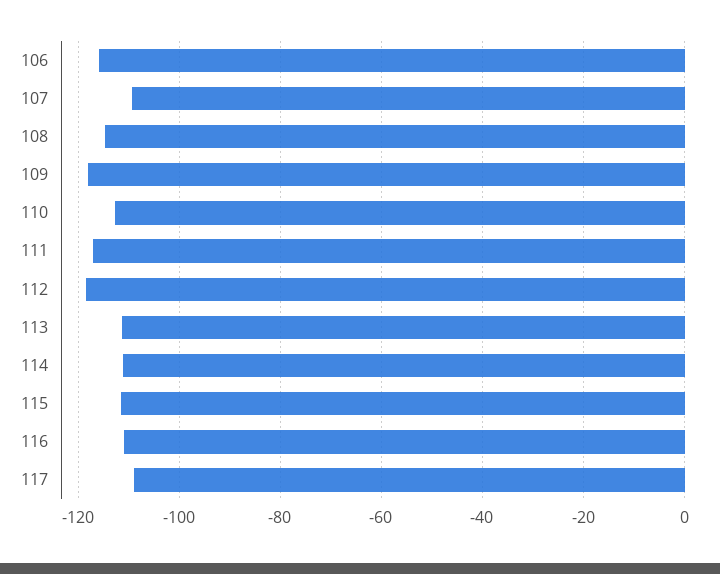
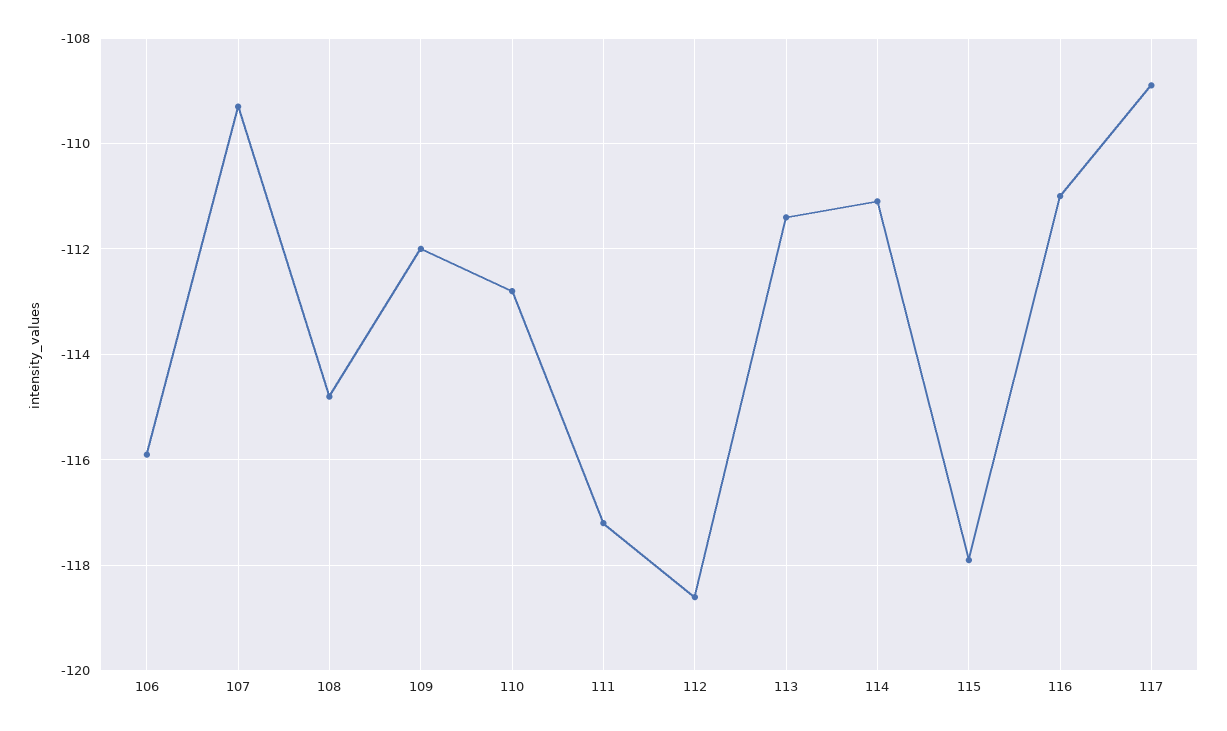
109: -118 -> -112
115: -112 -> -118

